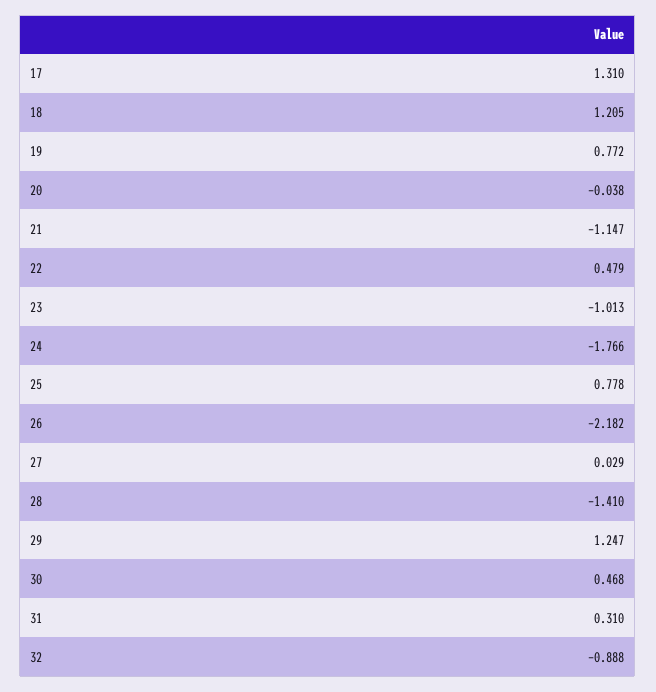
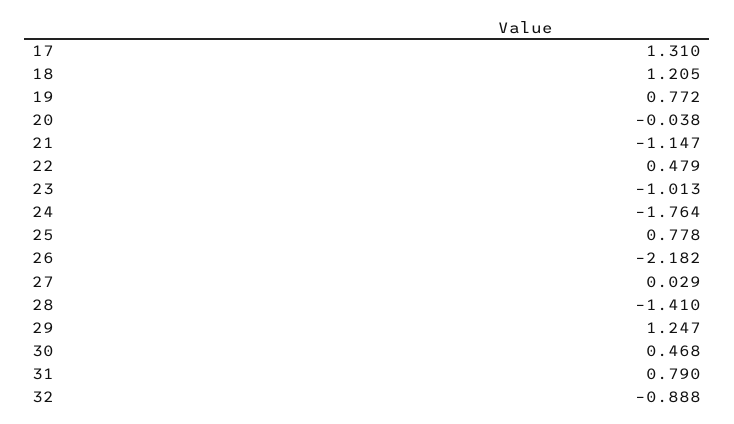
24: -1.766 -> -1.764
31: 0.31 -> 0.79

